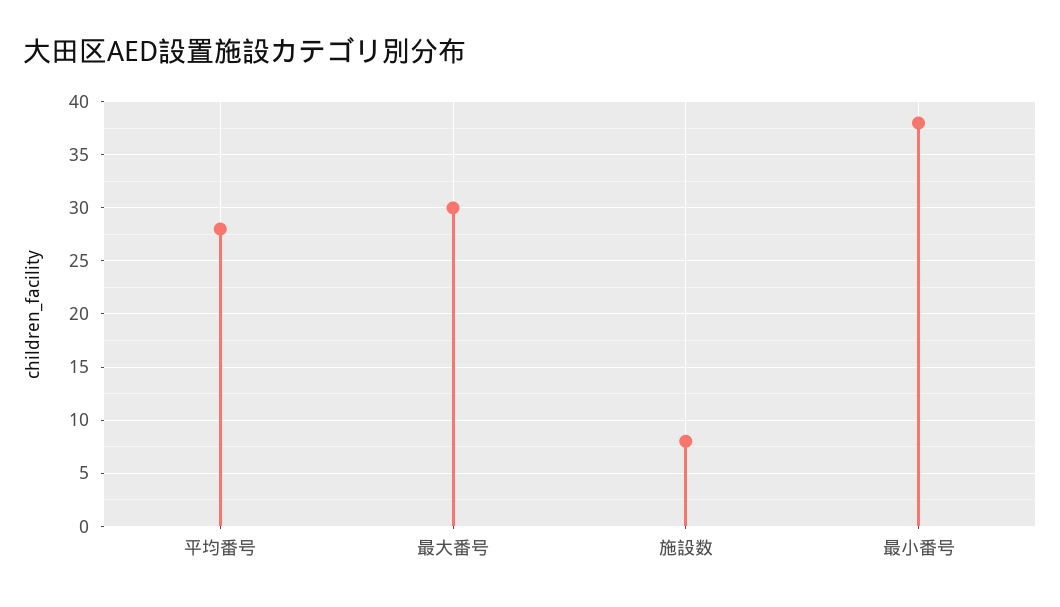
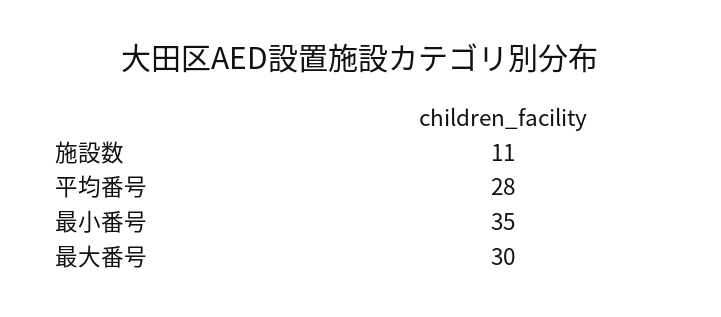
施設数: 8 -> 11
最小番号: 38 -> 35

